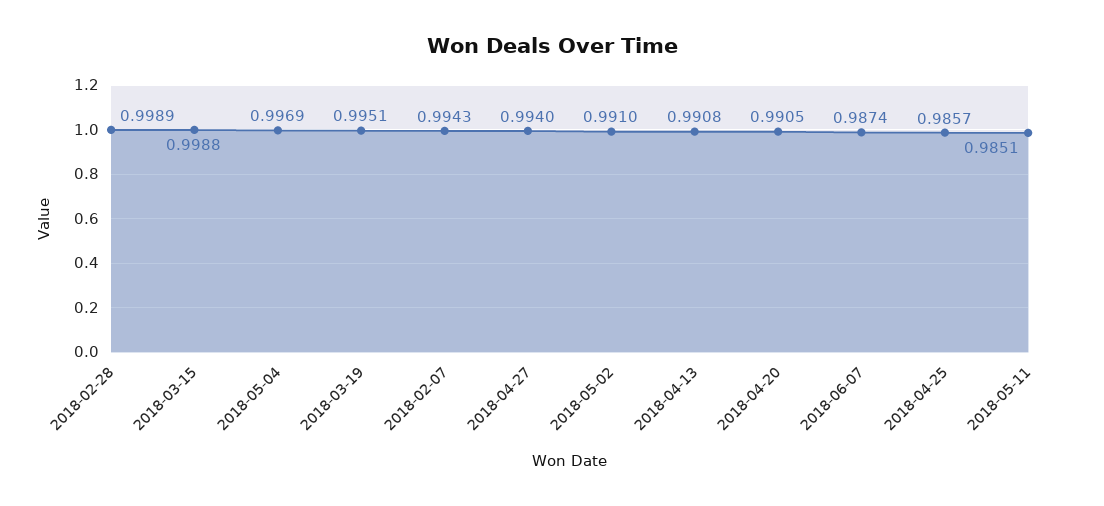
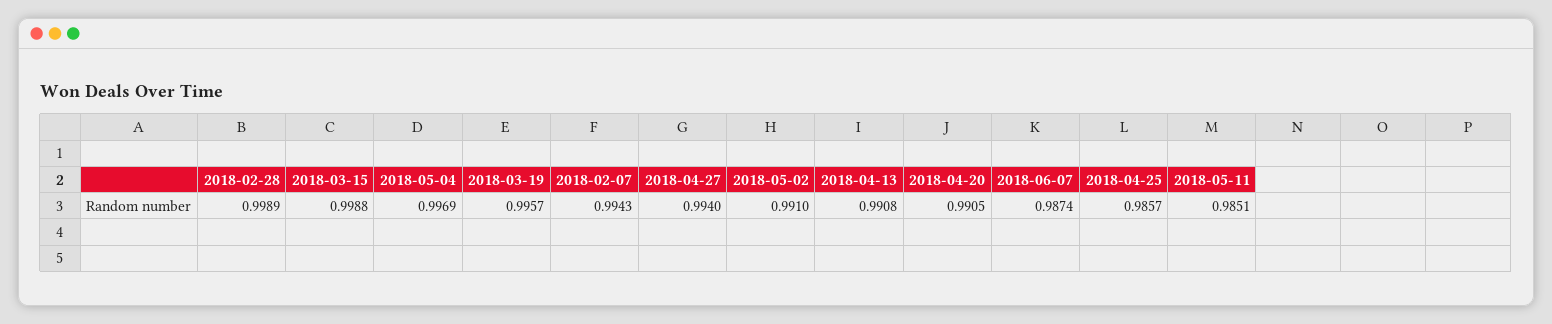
2018-03-19: 0.9951 -> 0.9957

